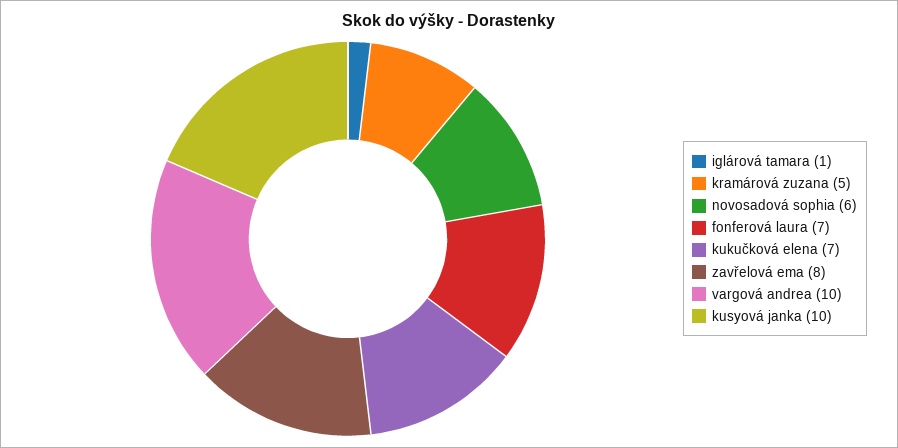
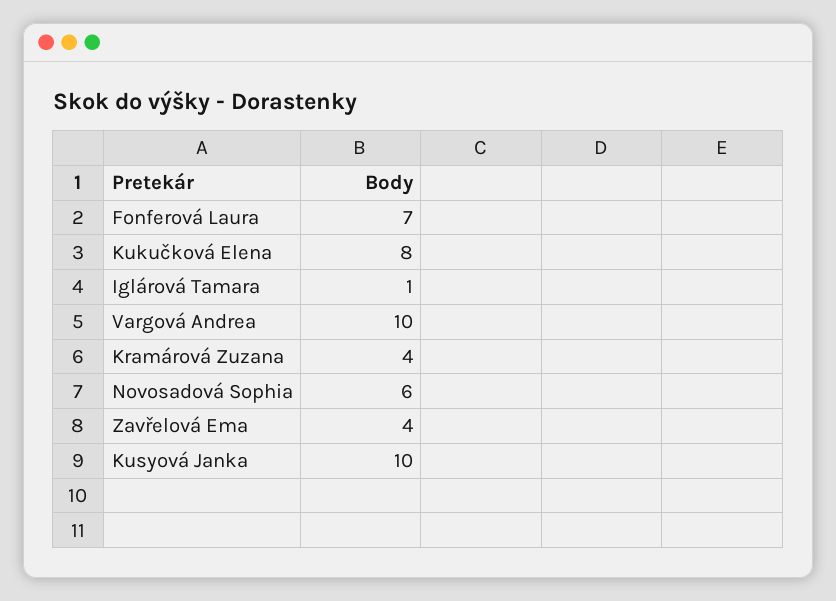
kramárová zuzana: 5 -> 4
kukučková elena: 7 -> 8
zavřelová ema: 8 -> 4

